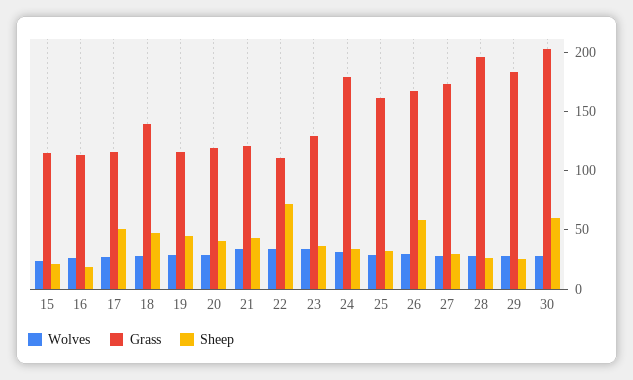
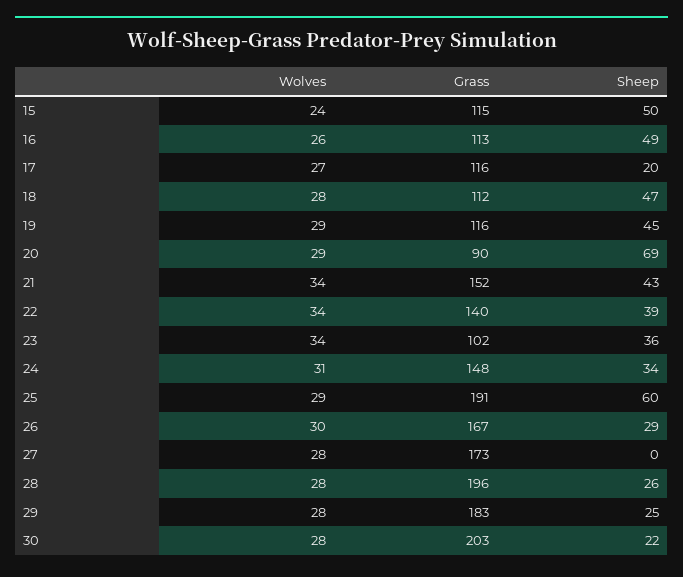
Sheep, 15: 20 -> 50
Sheep, 16: 20 -> 49
Sheep, 17: 50 -> 20
Grass, 18: 140 -> 112
Grass, 20: 120 -> 90
Sheep, 20: 40 -> 69
Grass, 21: 120 -> 152
Grass, 22: 110 -> 140
Sheep, 22: 70 -> 39
Grass, 23: 130 -> 102
Grass, 24: 180 -> 148
Grass, 25: 160 -> 191
Sheep, 25: 30 -> 60
Sheep, 26: 60 -> 29
Sheep, 27: 30 -> 0
Sheep, 30: 60 -> 22

